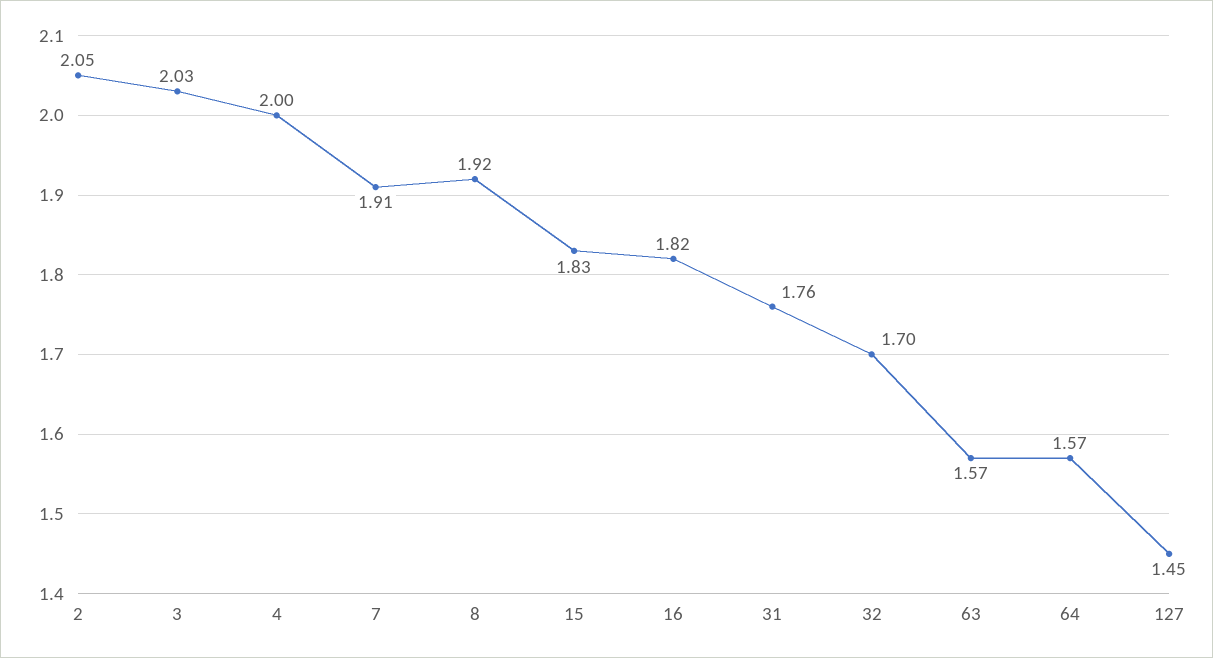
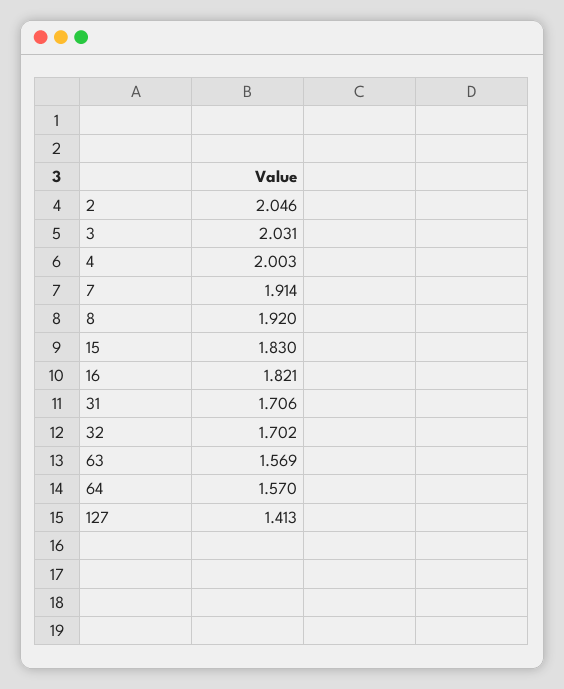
31: 1.76 -> 1.706
127: 1.45 -> 1.413

